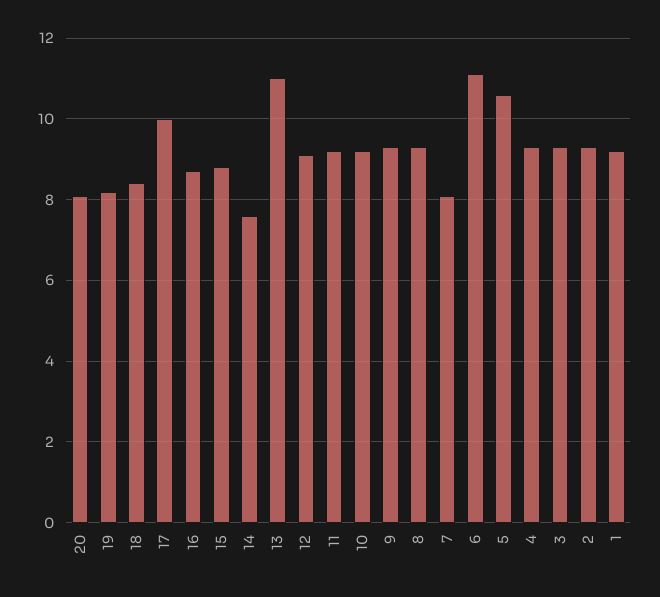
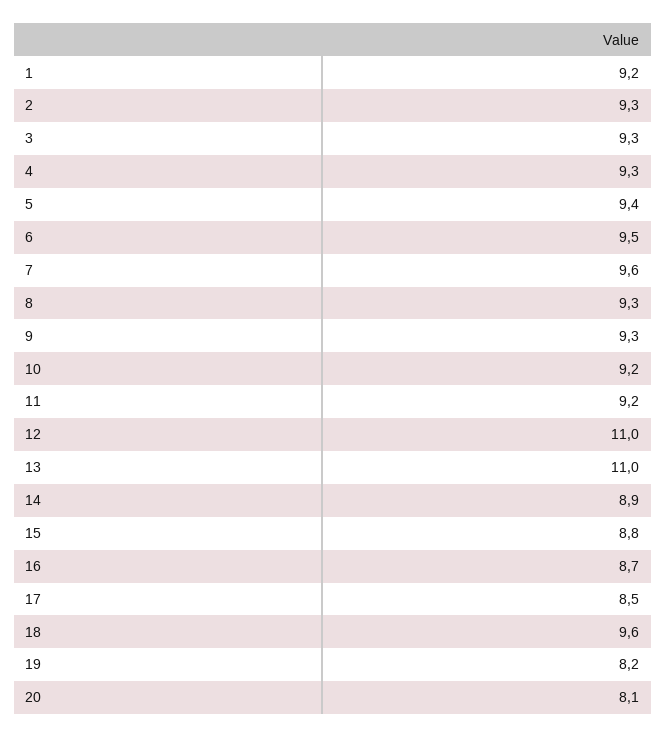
18: 8.5 -> 9.6
17: 10 -> 8.5
14: 7.5 -> 8.9
12: 9 -> 11
7: 8 -> 9.6
6: 11 -> 9.5
5: 10.5 -> 9.4

